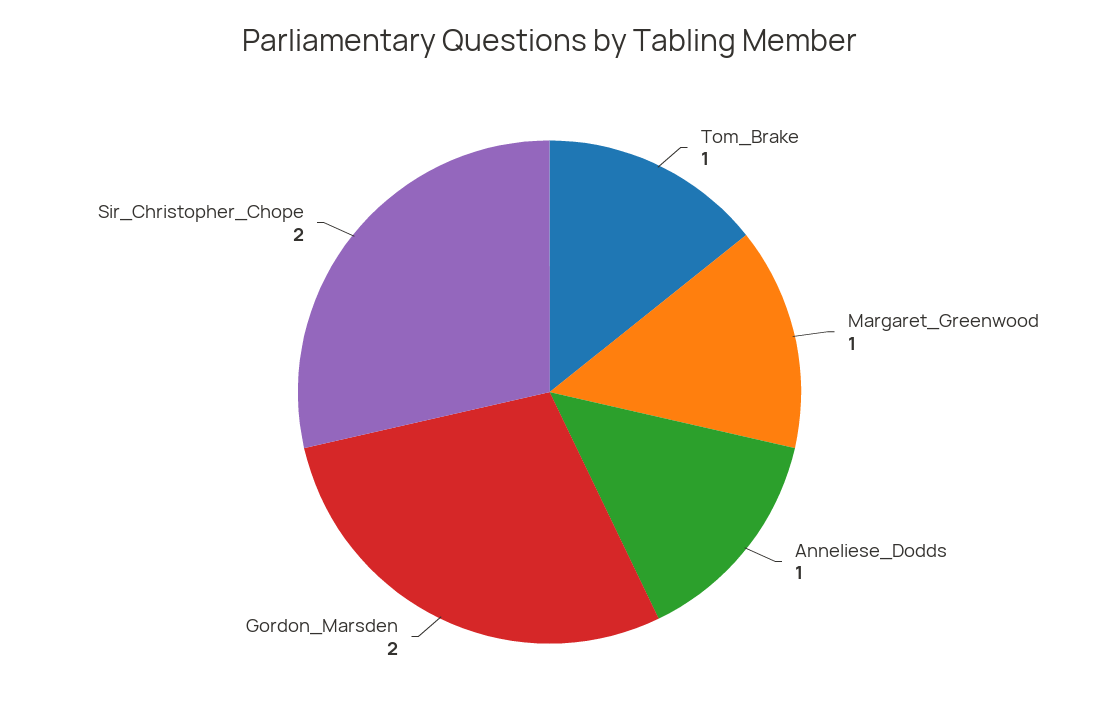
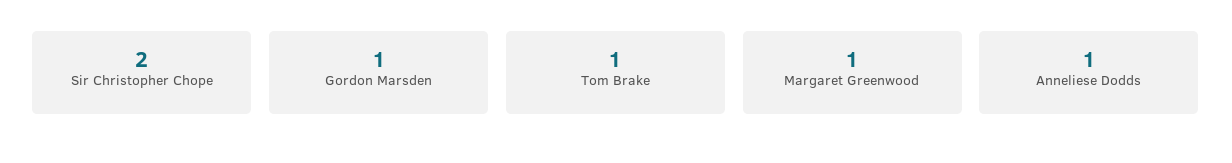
Gordon_Marsden: 2 -> 1

